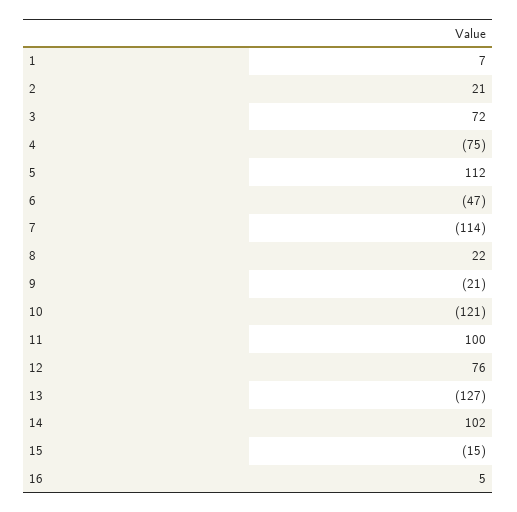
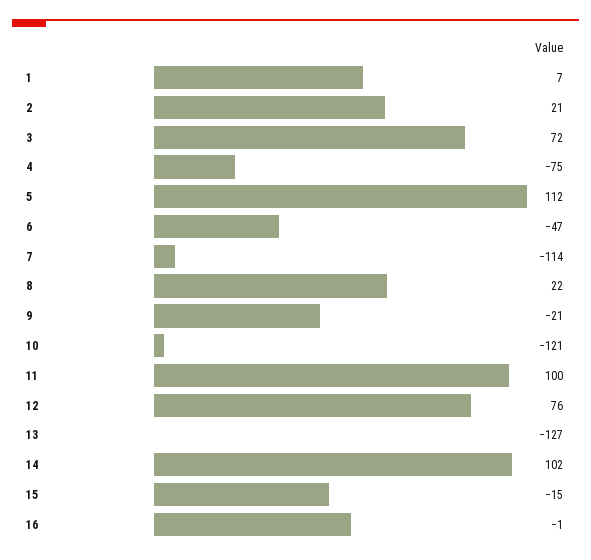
16: 5 -> -1

